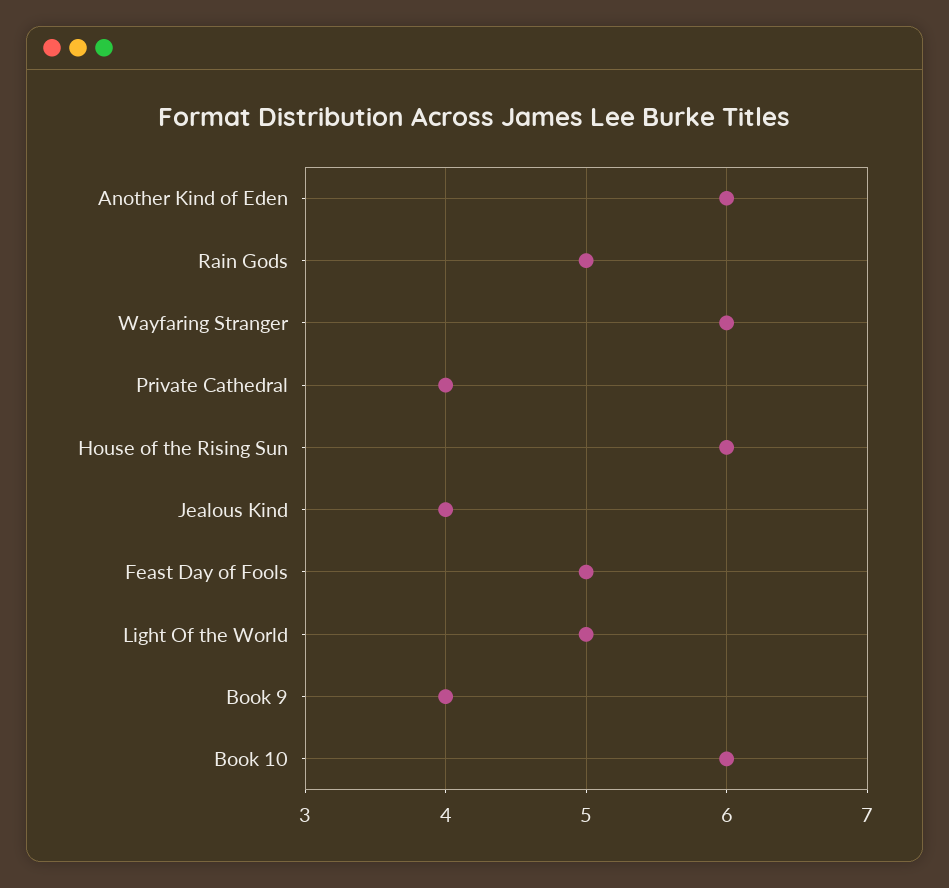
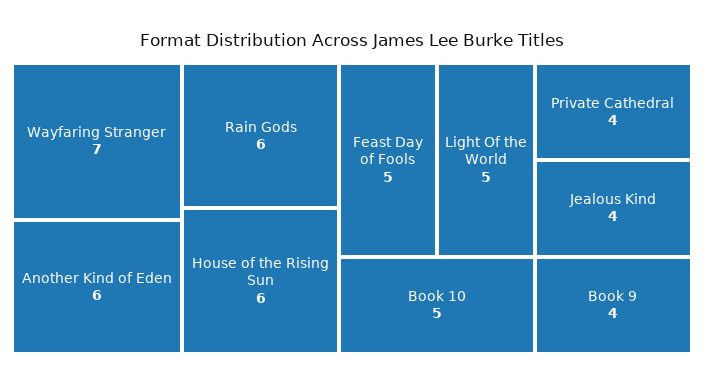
Rain Gods: 5 -> 6
Wayfaring Stranger: 6 -> 7
Book 10: 6 -> 5

